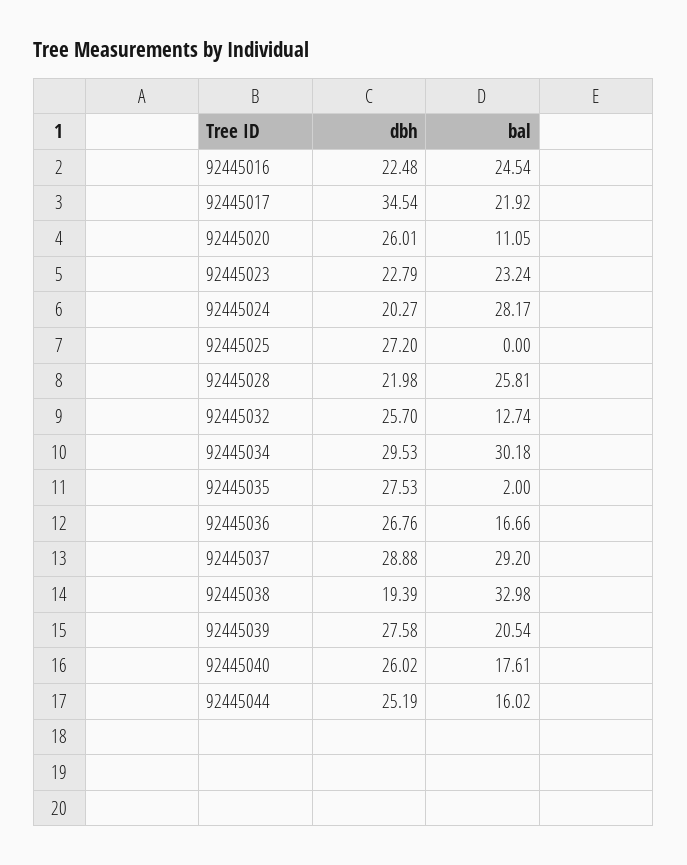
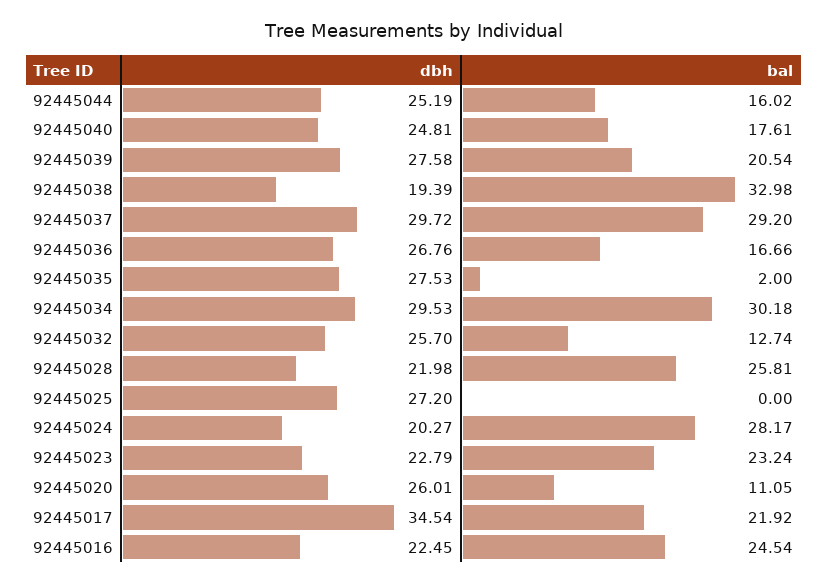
dbh, 92445016: 22.48 -> 22.45
dbh, 92445037: 28.88 -> 29.72
dbh, 92445040: 26.02 -> 24.81

